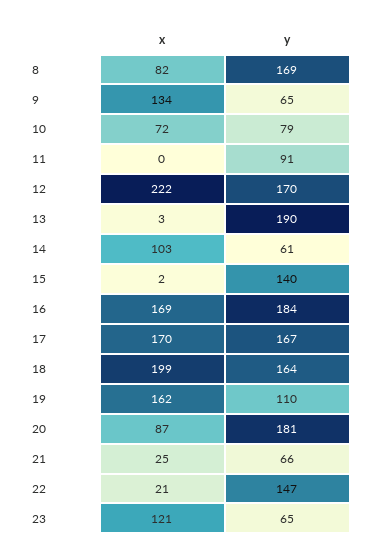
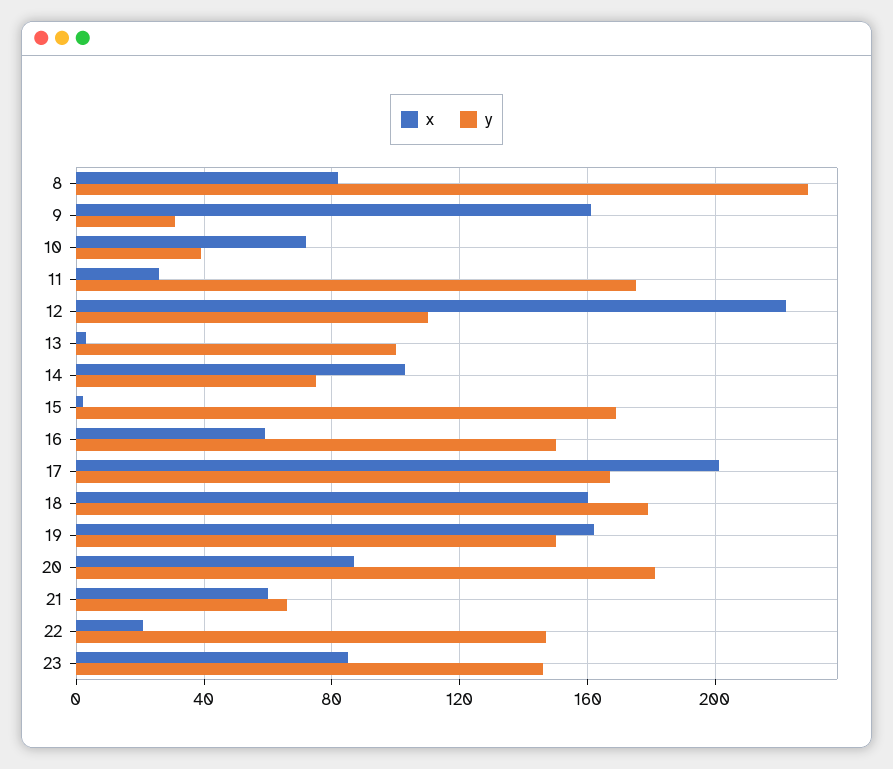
y, 8: 169 -> 230
x, 9: 134 -> 160
y, 9: 65 -> 30
y, 10: 79 -> 40
x, 11: 0 -> 25
y, 11: 91 -> 175
y, 12: 170 -> 110
y, 13: 190 -> 100
y, 14: 61 -> 75
y, 15: 140 -> 170
x, 16: 169 -> 60
y, 16: 184 -> 150
x, 17: 170 -> 200
x, 18: 199 -> 160
y, 18: 164 -> 180
y, 19: 110 -> 150
x, 21: 25 -> 60
x, 23: 121 -> 85
y, 23: 65 -> 145

